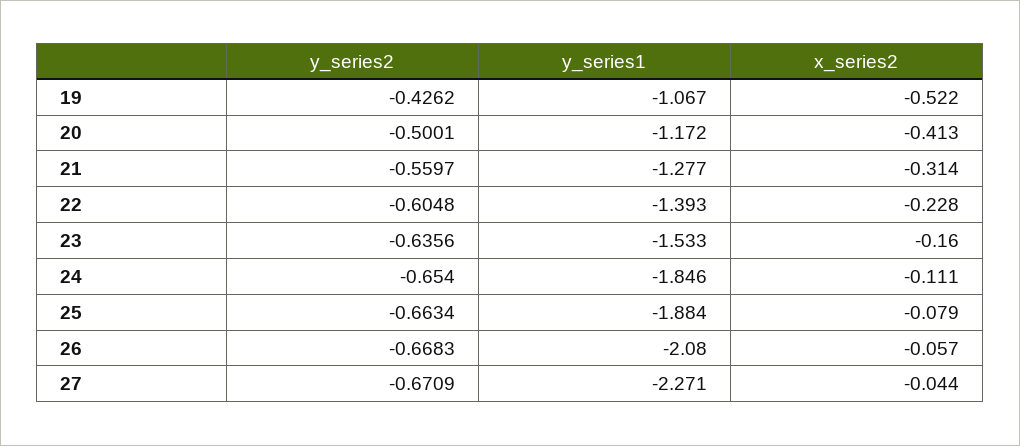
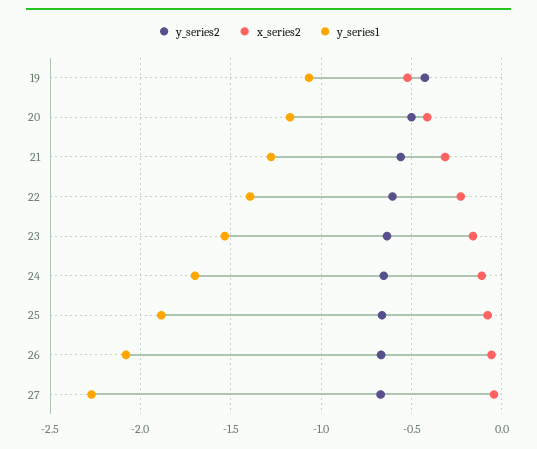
y_series1, 24: -1.846 -> -1.7

